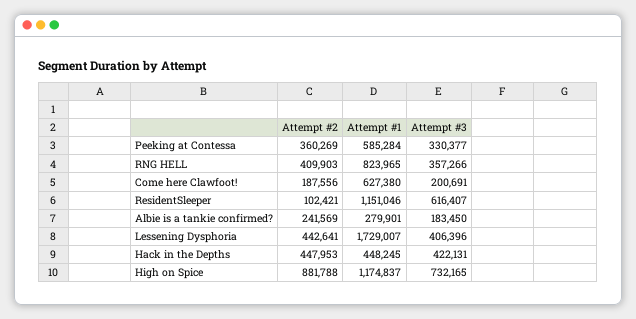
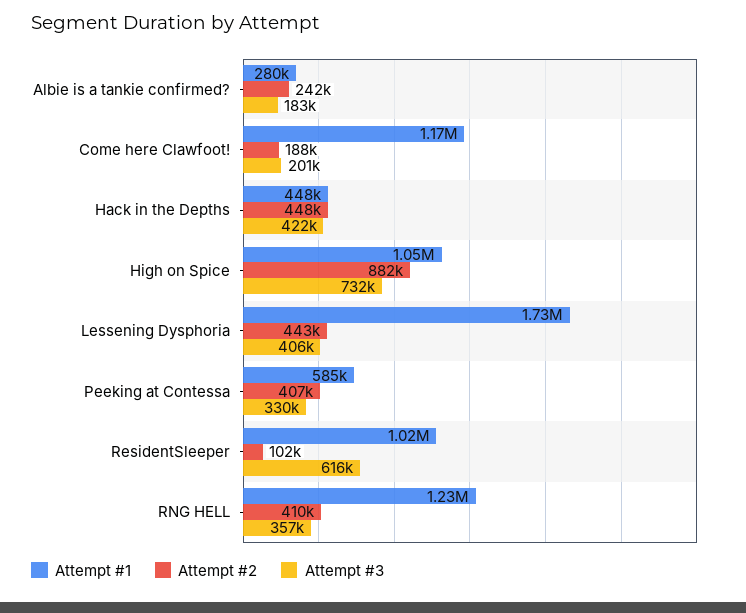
Attempt #2, Peeking at Contessa: 360269 -> 407000
Attempt #1, RNG HELL: 823965 -> 1230000
Attempt #1, Come here Clawfoot!: 627380 -> 1170000
Attempt #1, ResidentSleeper: 1151046 -> 1020000
Attempt #1, High on Spice: 1174837 -> 1050000

